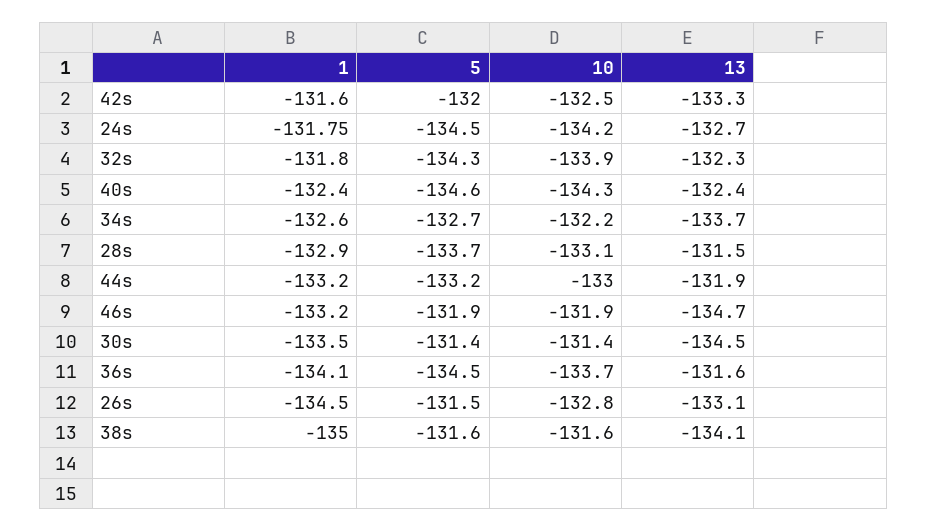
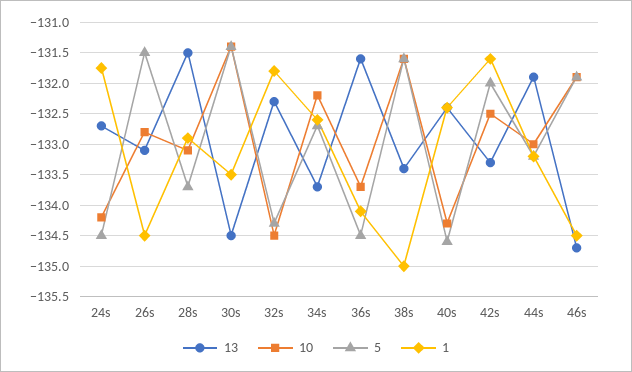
10, 32s: -133.9 -> -134.5
1, 46s: -133.2 -> -134.5
13, 38s: -134.1 -> -133.4

